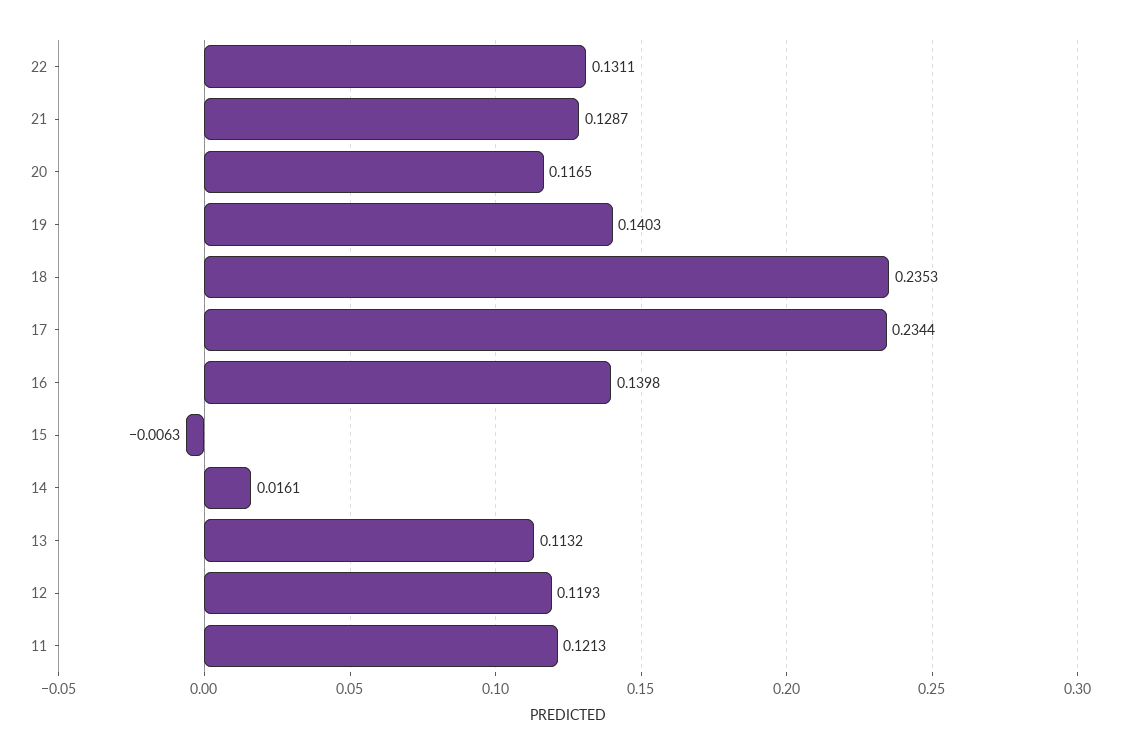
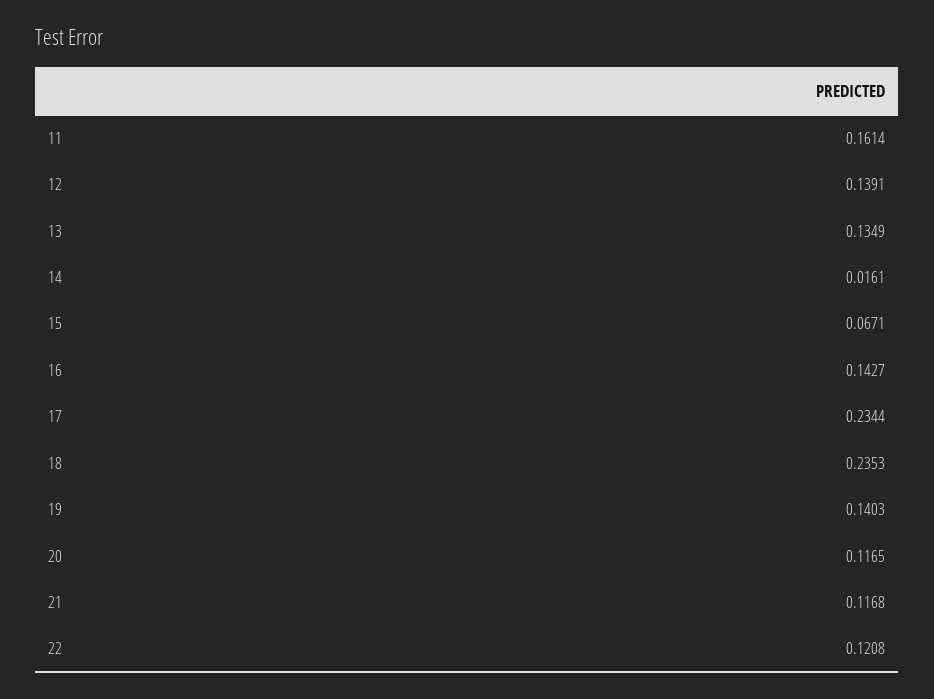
22: 0.1311 -> 0.1208
21: 0.1287 -> 0.1168
16: 0.1398 -> 0.1427
15: -0.0063 -> 0.0671
13: 0.1132 -> 0.1349
12: 0.1193 -> 0.1391
11: 0.1213 -> 0.1614

